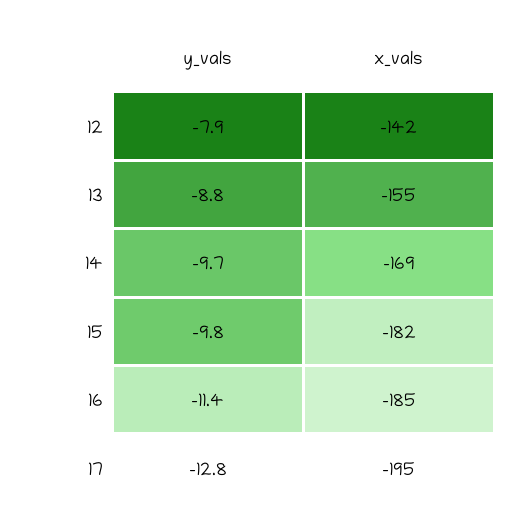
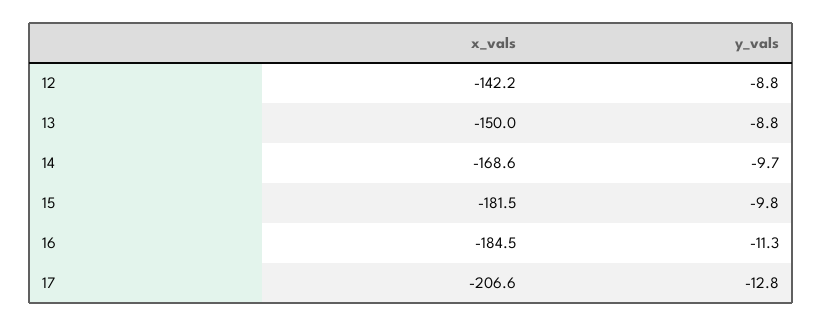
y_vals, 12: -7.9 -> -8.8
x_vals, 13: -155 -> -150
y_vals, 16: -11.4 -> -11.3
x_vals, 17: -195 -> -206.6

